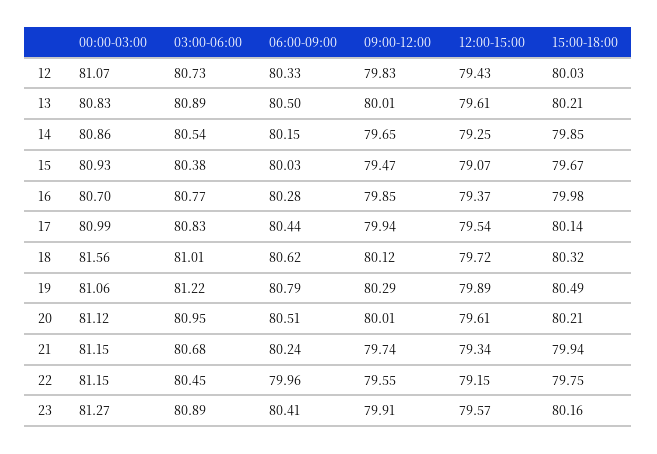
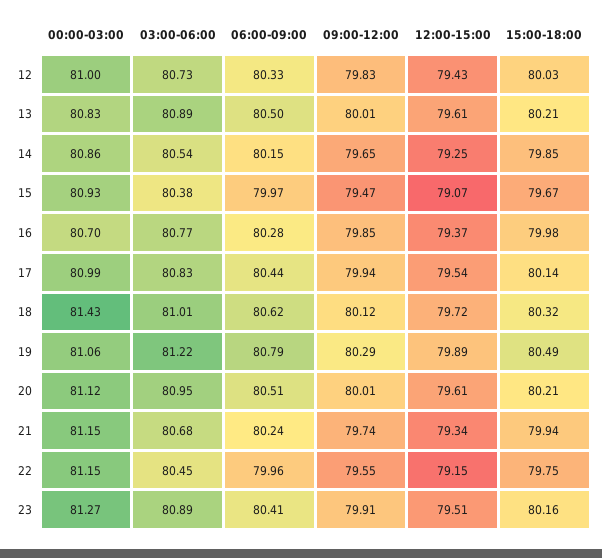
00:00-03:00, 12: 81.07 -> 81
06:00-09:00, 15: 80.03 -> 79.97
00:00-03:00, 18: 81.56 -> 81.43
12:00-15:00, 23: 79.57 -> 79.51

